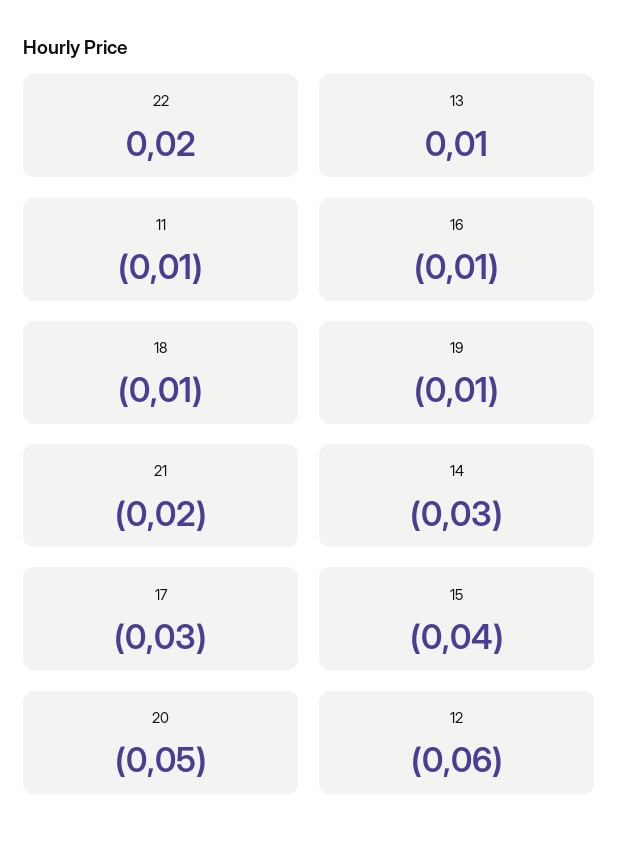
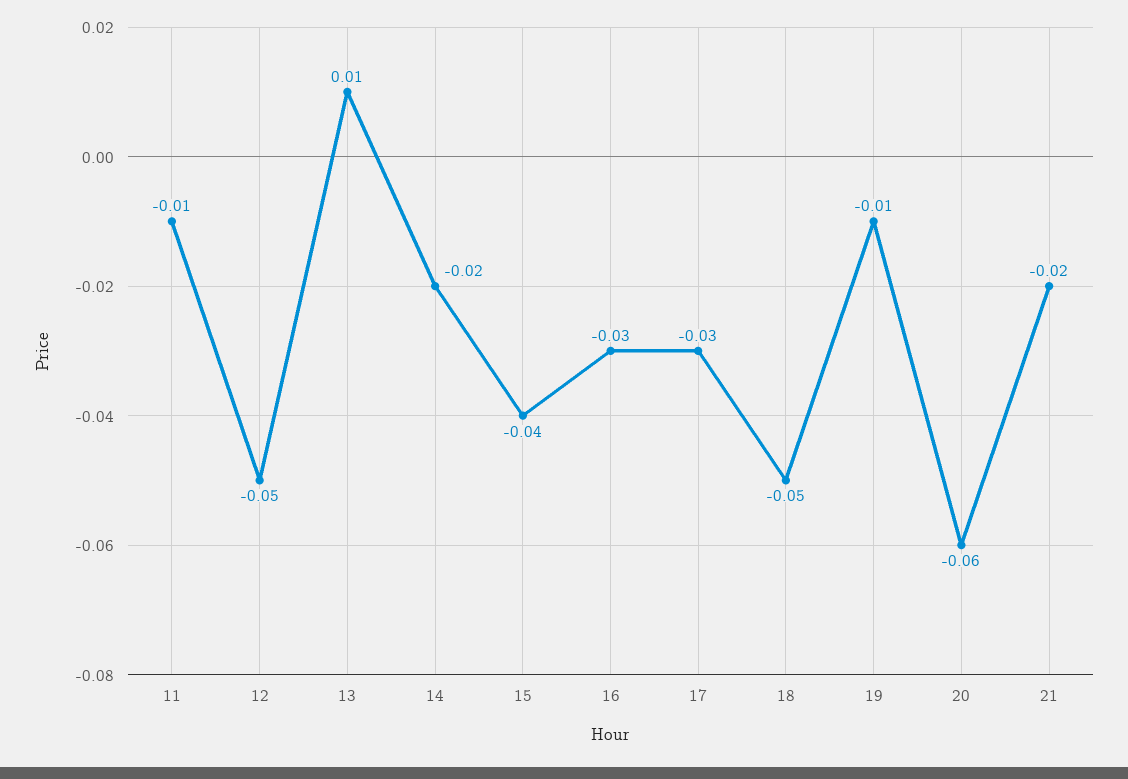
22: 0.02 -> none
16: -0.01 -> -0.03
18: -0.01 -> -0.05
14: -0.03 -> -0.02
20: -0.05 -> -0.06
12: -0.06 -> -0.05

